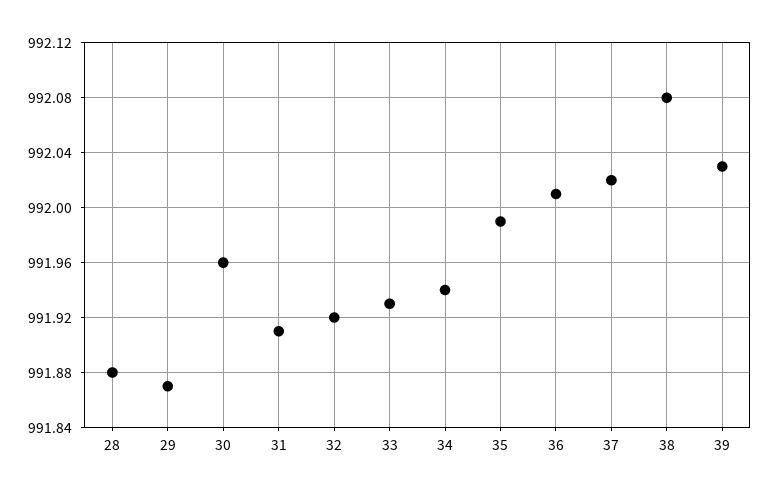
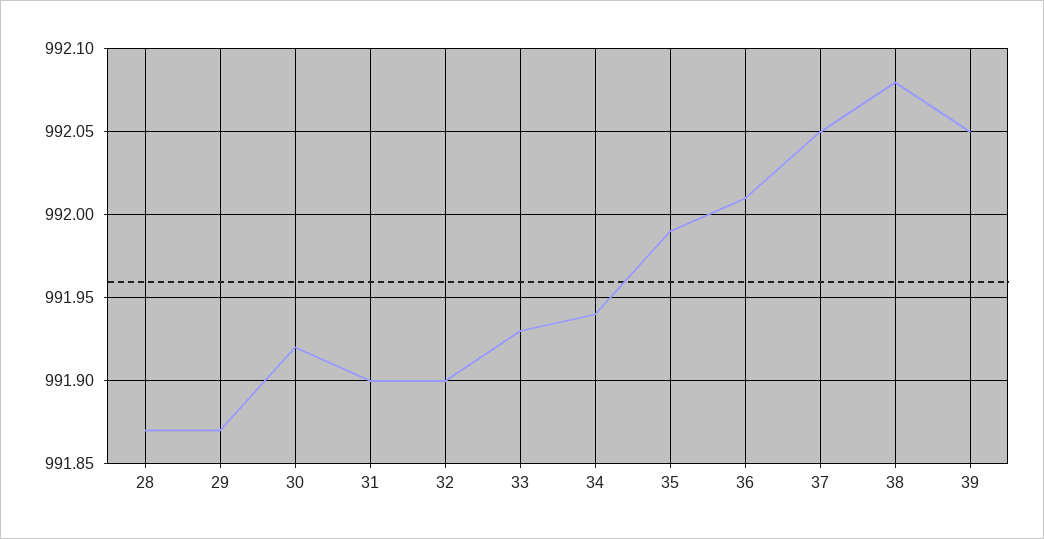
28: 991.88 -> 991.87
30: 991.96 -> 991.92
31: 991.91 -> 991.9
32: 991.92 -> 991.9
37: 992.02 -> 992.05
39: 992.03 -> 992.05

